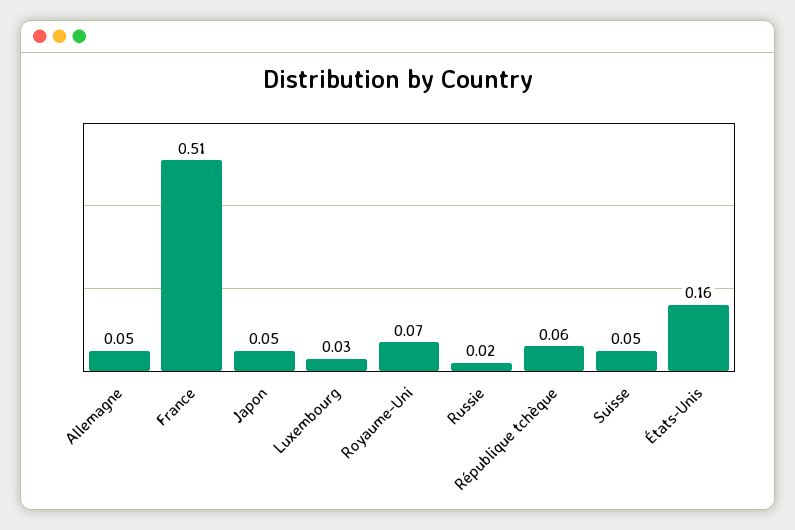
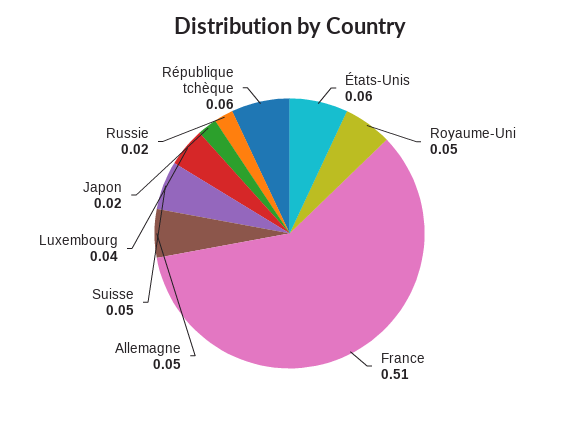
Japon: 0.05 -> 0.02
Luxembourg: 0.03 -> 0.04
Royaume-Uni: 0.07 -> 0.05
États-Unis: 0.16 -> 0.06

